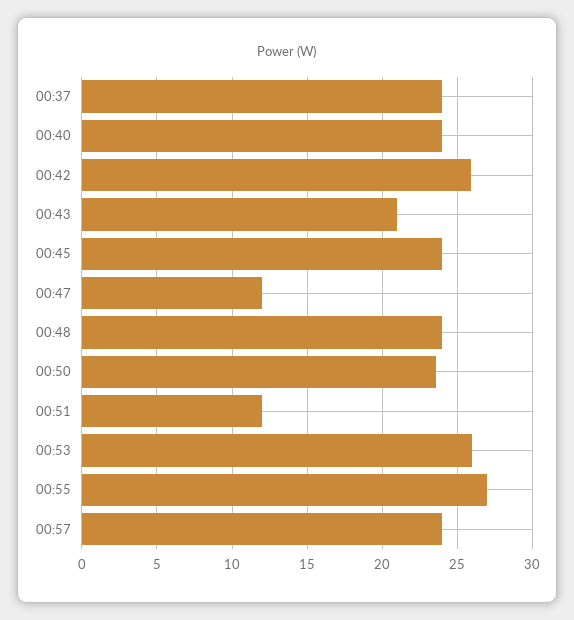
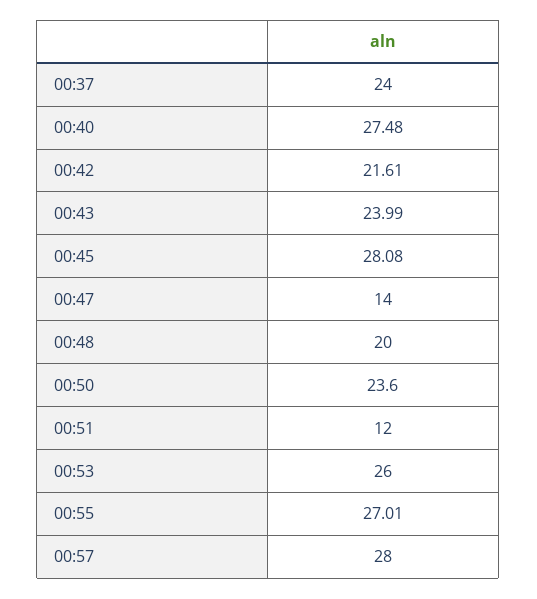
00:40: 24 -> 27.48
00:42: 26 -> 21.61
00:43: 21 -> 23.99
00:45: 24 -> 28.08
00:47: 12 -> 14
00:48: 24 -> 20
00:57: 24 -> 28

